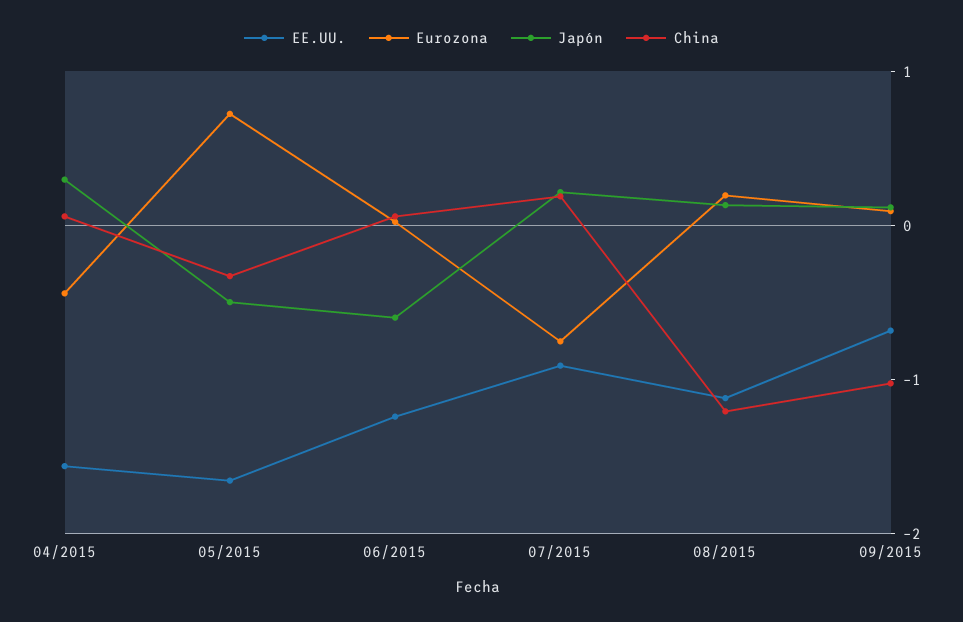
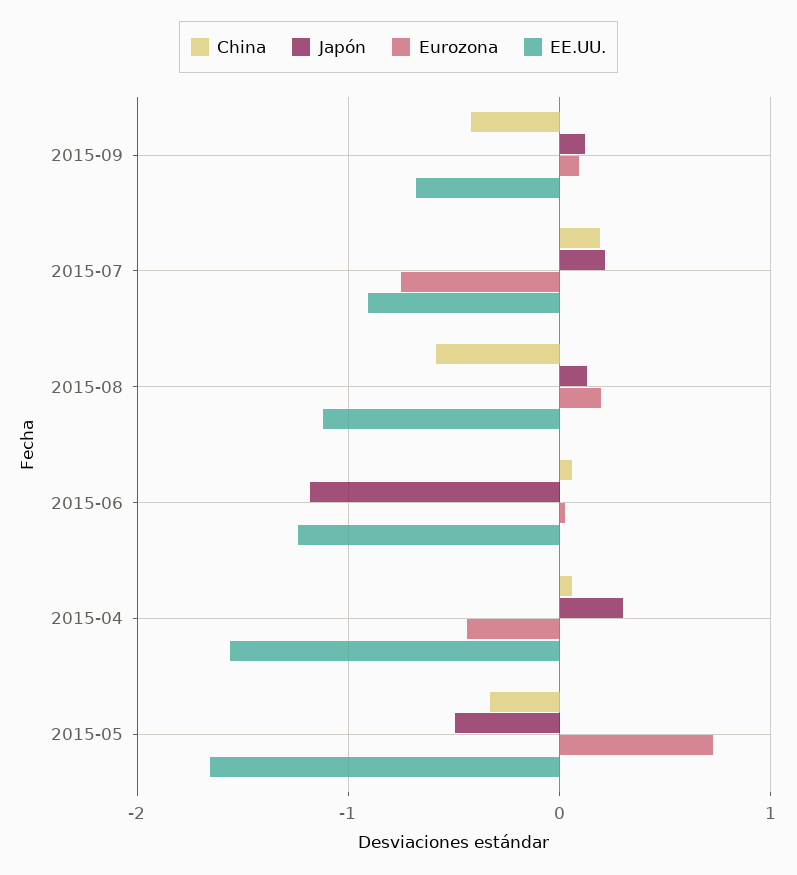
Japón, 06/2015: -0.6 -> -1.2
China, 08/2015: -1.2 -> -0.6
China, 09/2015: -1 -> -0.4

